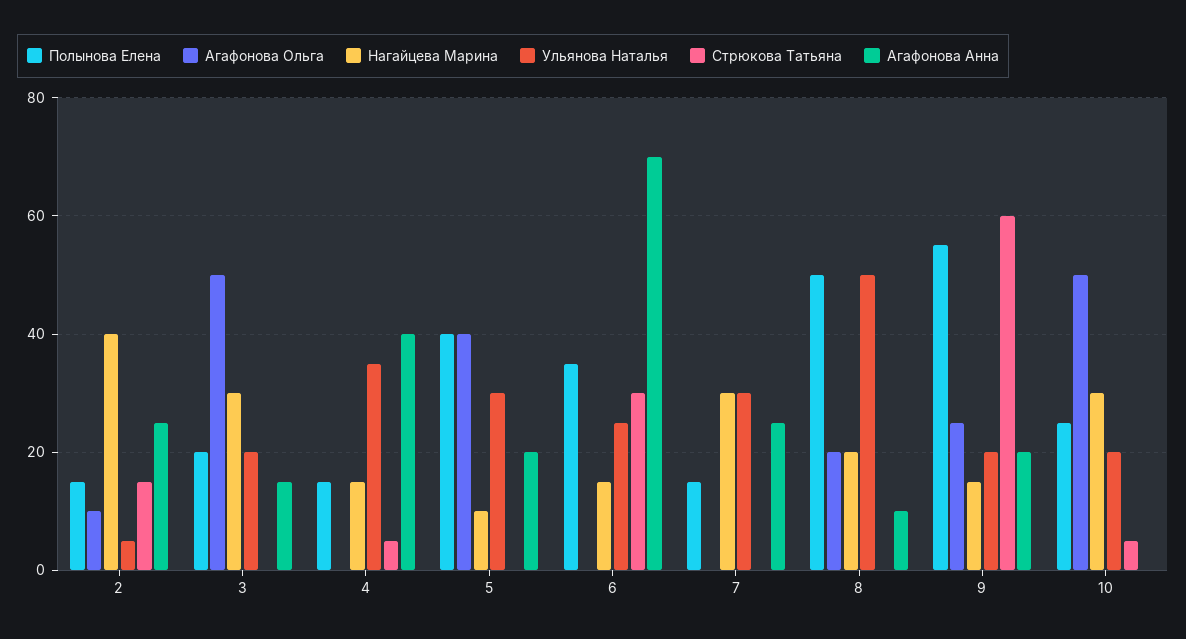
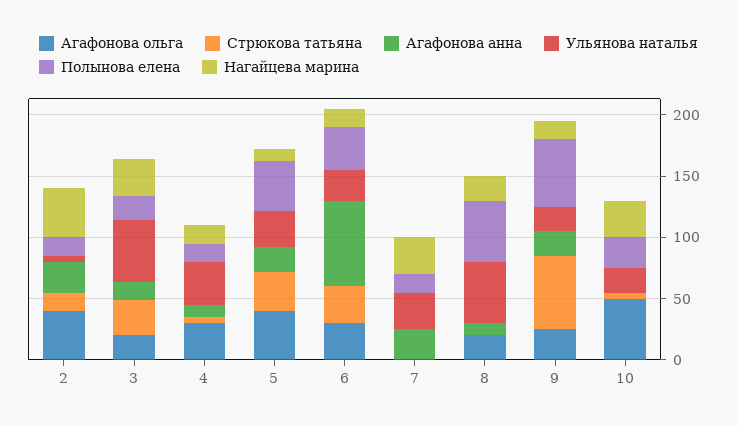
Агафонова Ольга, 2: 10 -> 40
Агафонова Ольга, 3: 50 -> 20
Ульянова Наталья, 3: 20 -> 50
Стрюкова Татьяна, 3: 0 -> 30
Агафонова Ольга, 4: 0 -> 30
Агафонова Анна, 4: 40 -> 10
Стрюкова Татьяна, 5: 0 -> 30
Агафонова Ольга, 6: 0 -> 30

